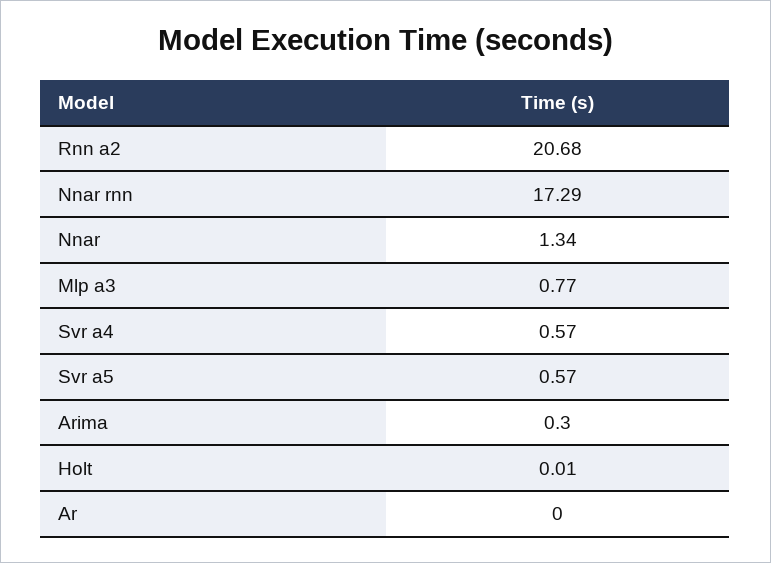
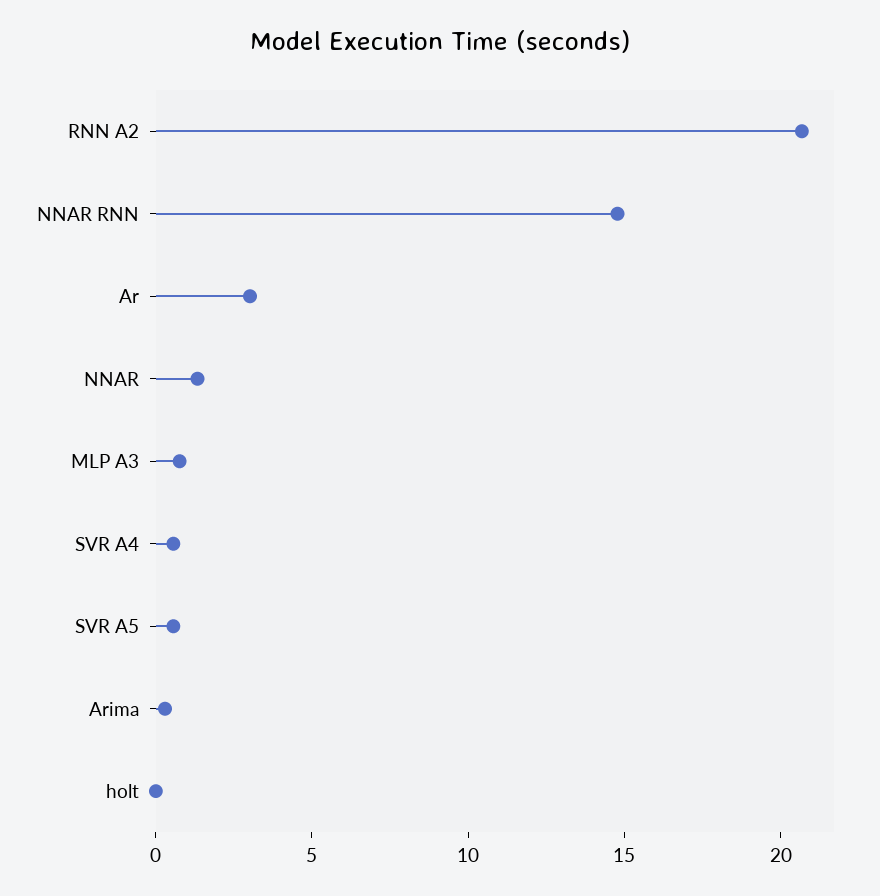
Nnar rnn: 17.29 -> 15
Ar: 0 -> 3

